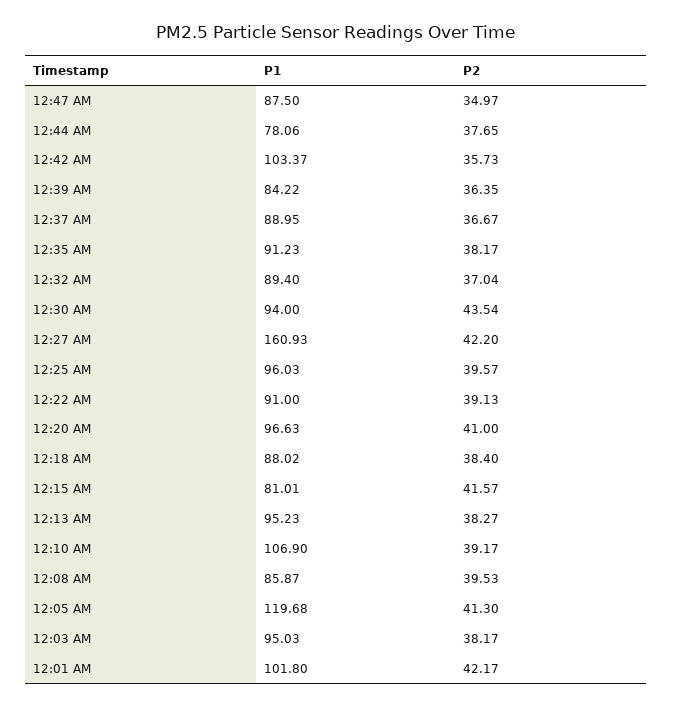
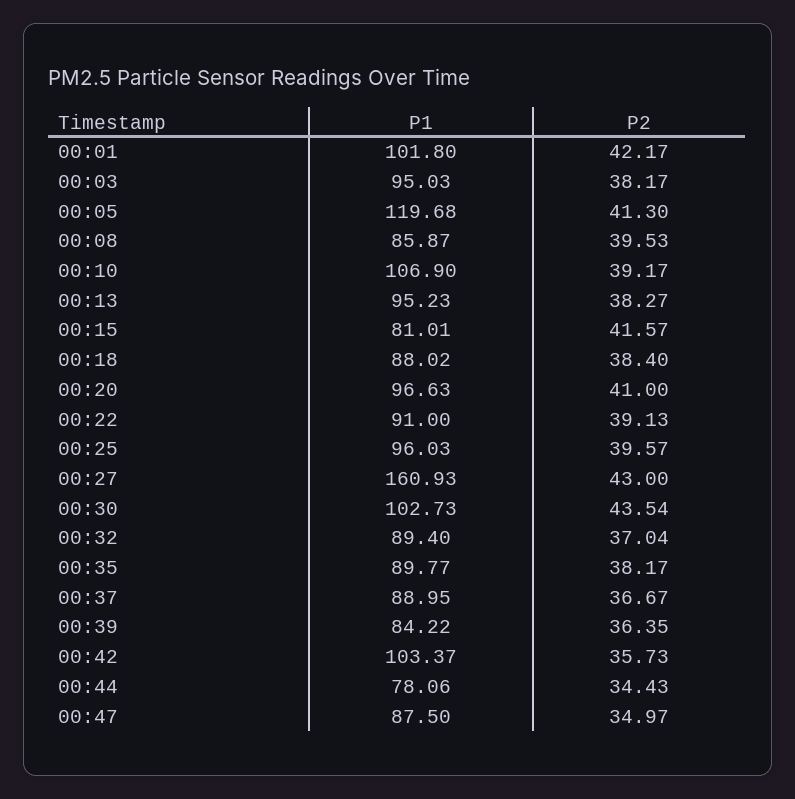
P2, 12:44 AM: 37.65 -> 34.43
P1, 12:35 AM: 91.23 -> 89.77
P1, 12:30 AM: 94 -> 102.73
P2, 12:27 AM: 42.2 -> 43

